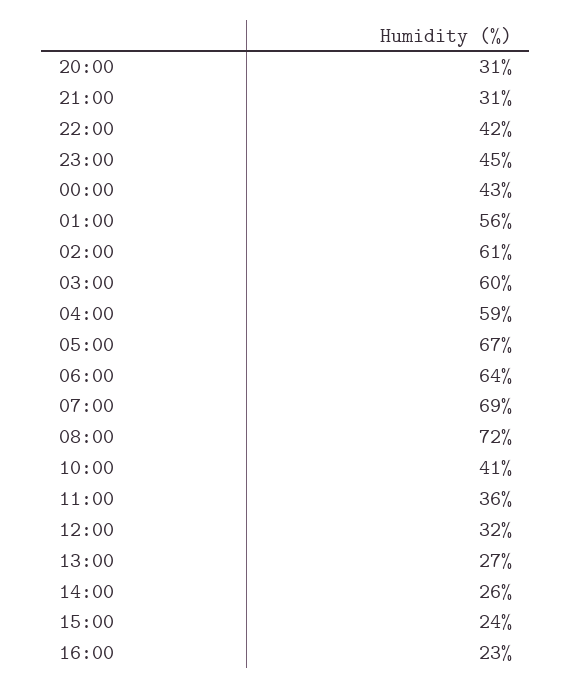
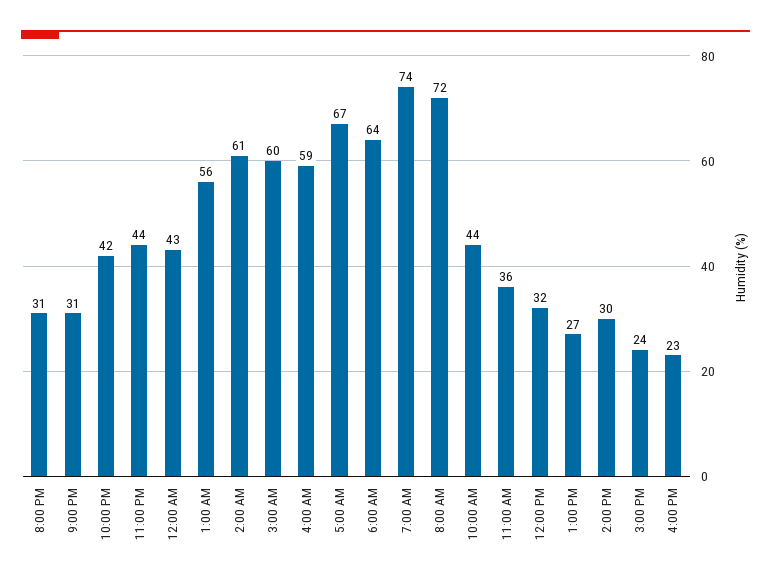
23:00: 45 -> 44
07:00: 69 -> 74
10:00: 41 -> 44
14:00: 26 -> 30

